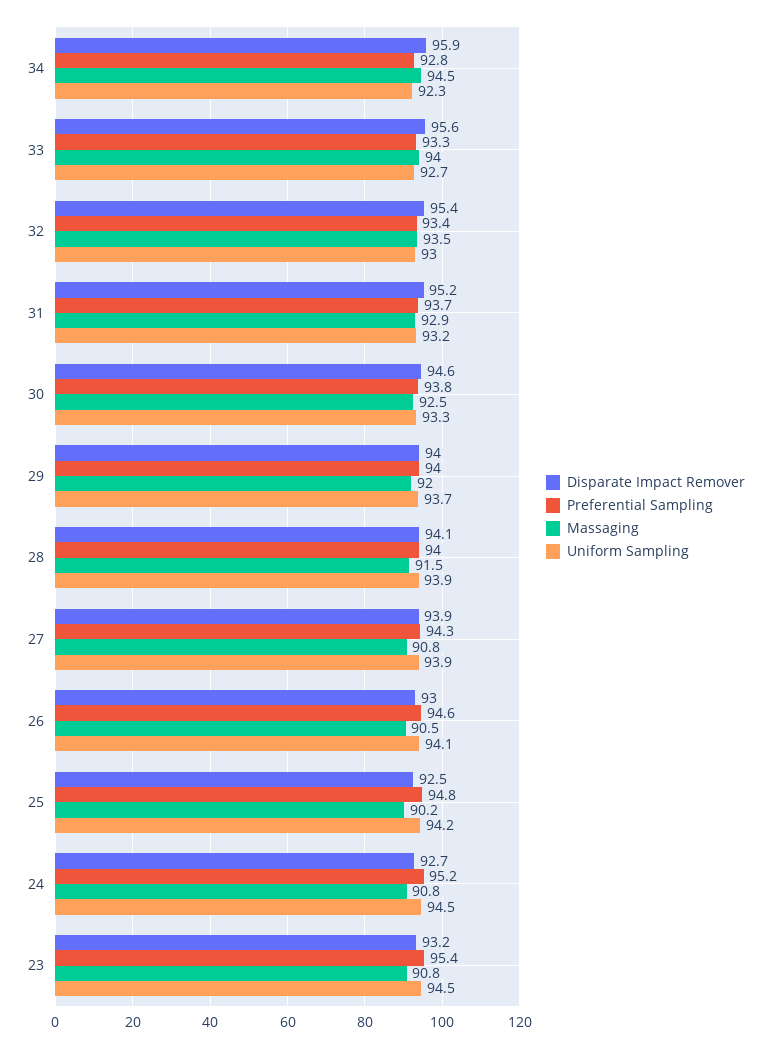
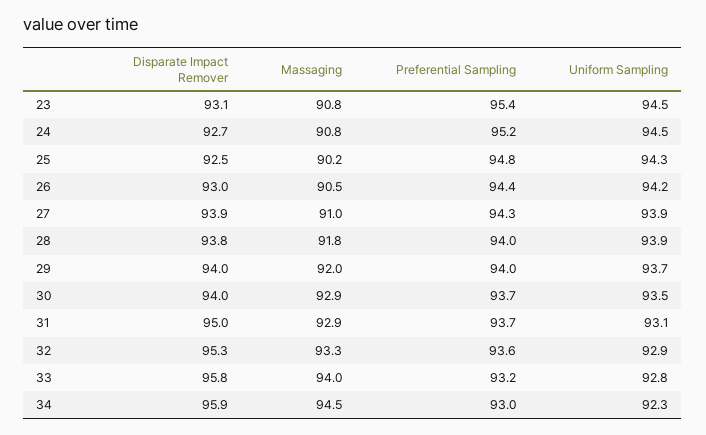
Preferential Sampling, 34: 92.8 -> 93
Disparate Impact Remover, 33: 95.6 -> 95.8
Preferential Sampling, 33: 93.3 -> 93.2
Uniform Sampling, 33: 92.7 -> 92.8
Disparate Impact Remover, 32: 95.4 -> 95.3
Preferential Sampling, 32: 93.4 -> 93.6
Massaging, 32: 93.5 -> 93.3
Uniform Sampling, 32: 93 -> 92.9
Disparate Impact Remover, 31: 95.2 -> 95
Uniform Sampling, 31: 93.2 -> 93.1
Disparate Impact Remover, 30: 94.6 -> 94
Preferential Sampling, 30: 93.8 -> 93.7
Massaging, 30: 92.5 -> 92.9
Uniform Sampling, 30: 93.3 -> 93.5
Disparate Impact Remover, 28: 94.1 -> 93.8
Massaging, 28: 91.5 -> 91.8
Massaging, 27: 90.8 -> 91
Preferential Sampling, 26: 94.6 -> 94.4
Uniform Sampling, 26: 94.1 -> 94.2
Uniform Sampling, 25: 94.2 -> 94.3
Disparate Impact Remover, 23: 93.2 -> 93.1

